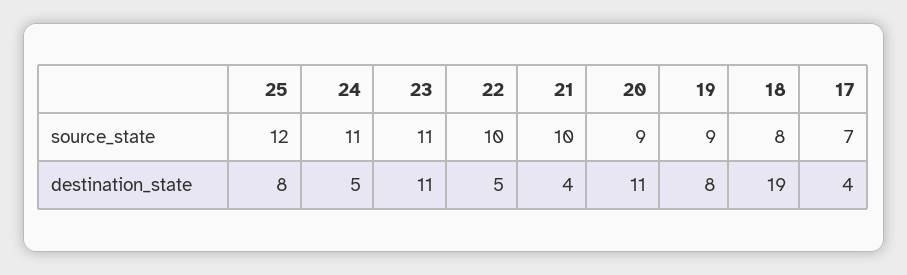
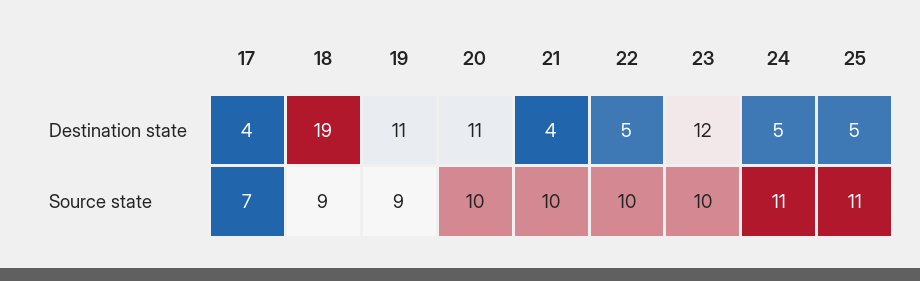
25, source_state: 12 -> 11
23, source_state: 11 -> 10
20, source_state: 9 -> 10
18, source_state: 8 -> 9
25, destination_state: 8 -> 5
23, destination_state: 11 -> 12
19, destination_state: 8 -> 11

